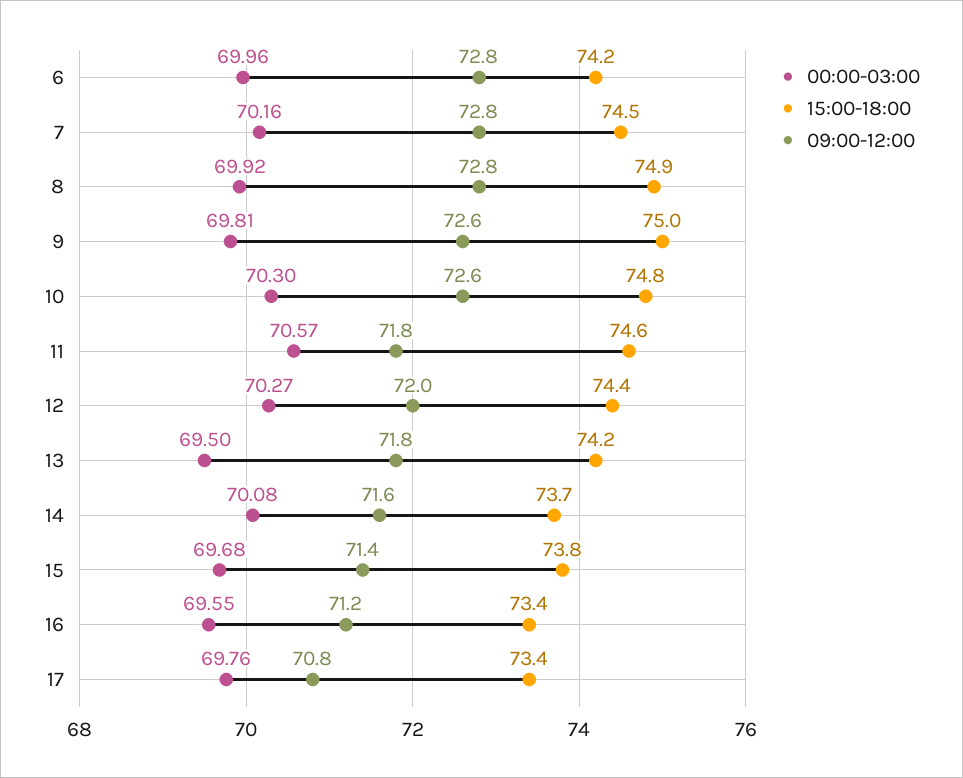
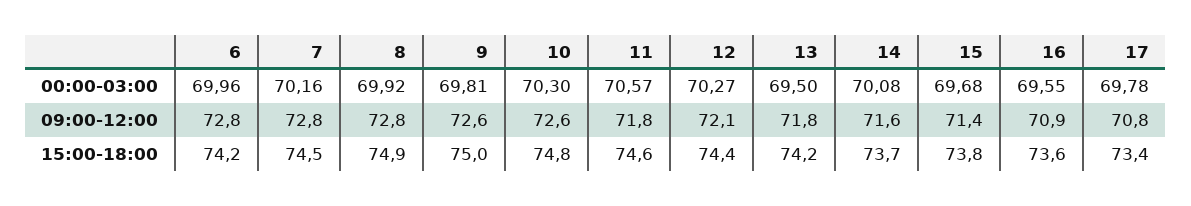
09:00-12:00, 12: 72 -> 72.1
15:00-18:00, 16: 73.4 -> 73.6
09:00-12:00, 16: 71.2 -> 70.9
00:00-03:00, 17: 69.76 -> 69.78

